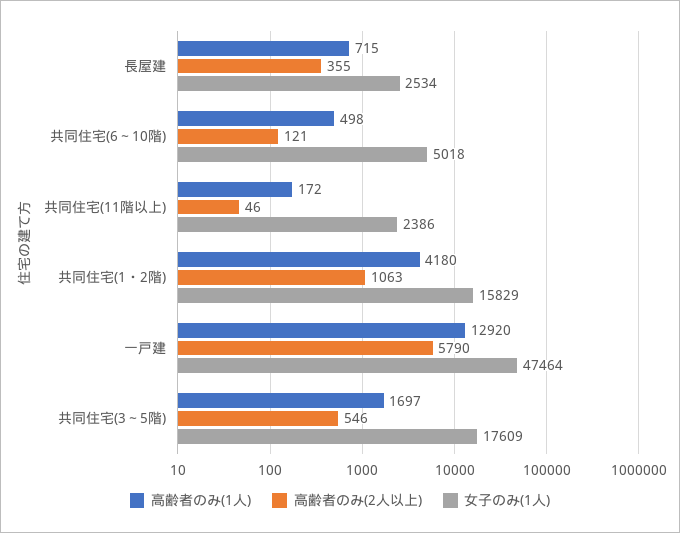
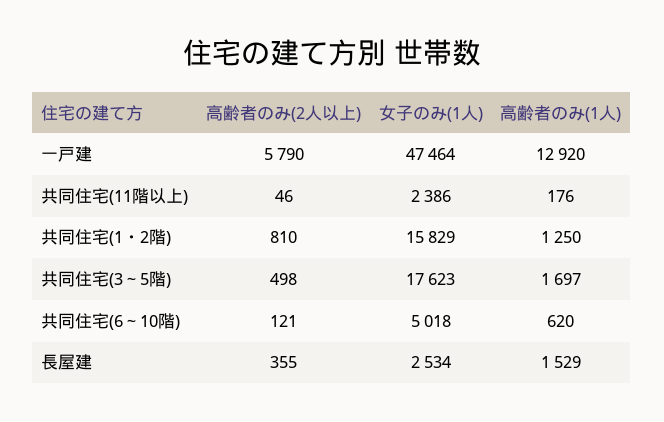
高齢者のみ(1人), 長屋建: 715 -> 1529
高齢者のみ(1人), 共同住宅(6～10階): 498 -> 620
高齢者のみ(1人), 共同住宅(11階以上): 172 -> 176
高齢者のみ(1人), 共同住宅(1・2階): 4180 -> 1250
高齢者のみ(2人以上), 共同住宅(1・2階): 1063 -> 810
高齢者のみ(2人以上), 共同住宅(3～5階): 546 -> 498
女子のみ(1人), 共同住宅(3～5階): 17609 -> 17623

